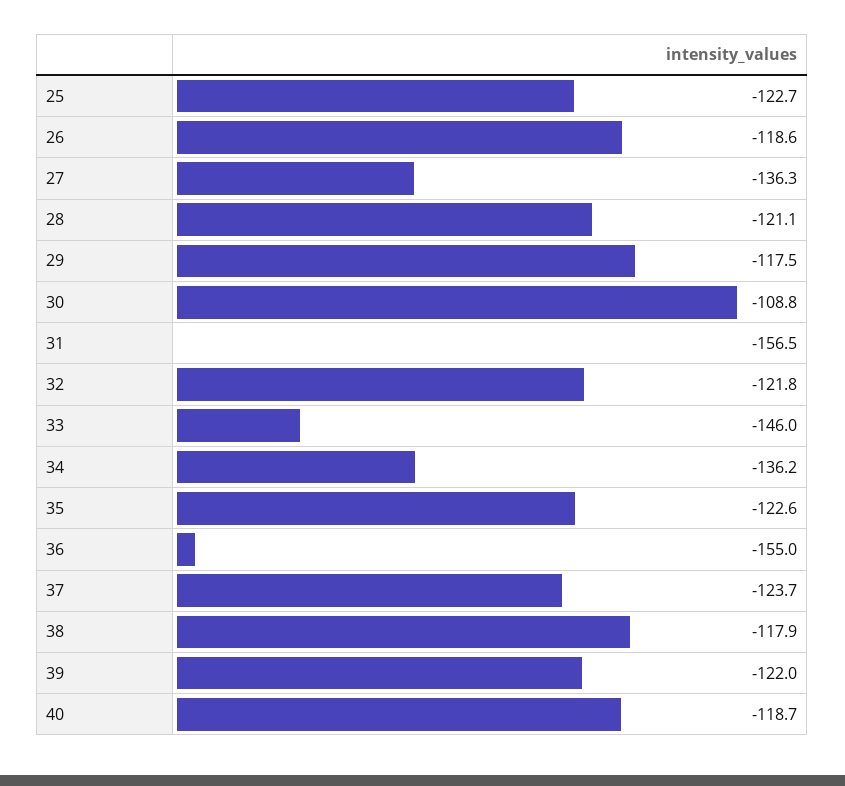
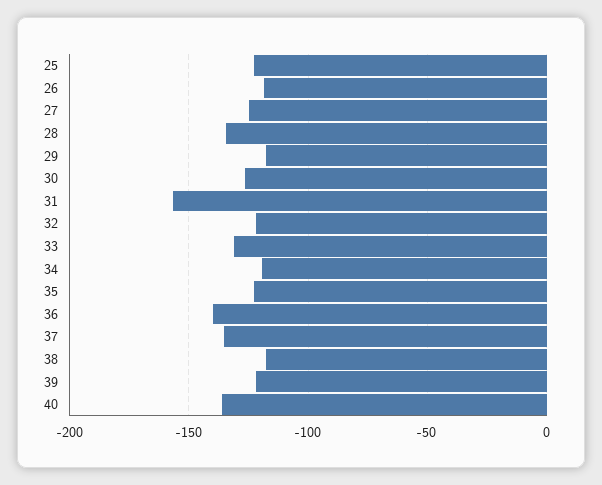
27: -136.3 -> -125
28: -121.1 -> -135
30: -108.8 -> -125
33: -146 -> -130
34: -136.2 -> -120
36: -155 -> -140
37: -123.7 -> -135
40: -118.7 -> -135

